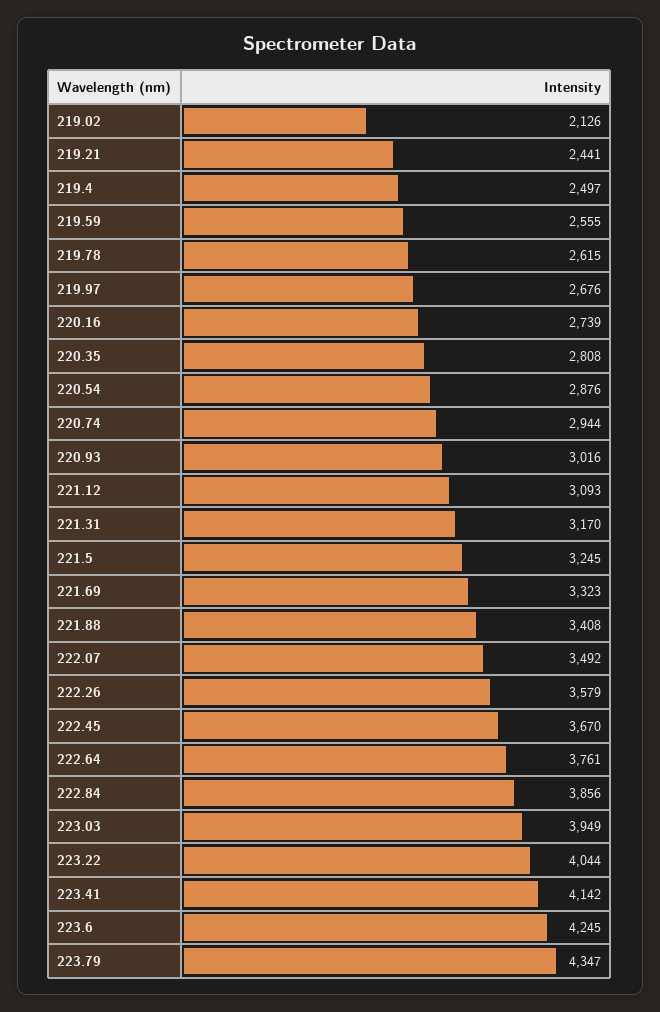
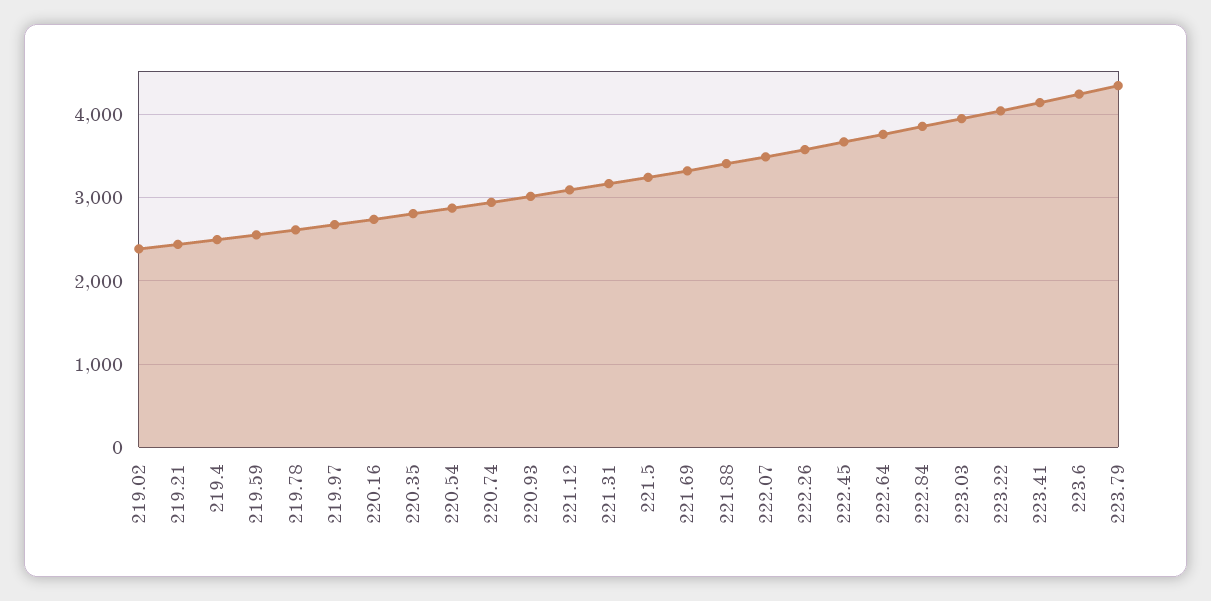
219.02: 2126 -> 2400

